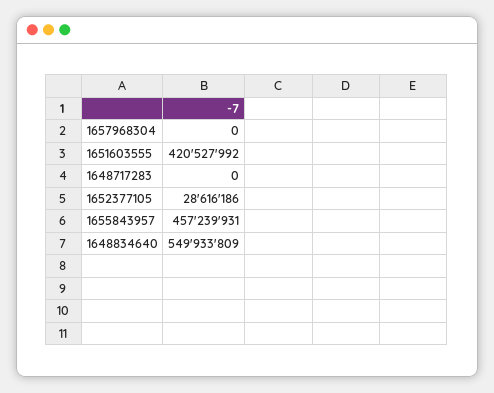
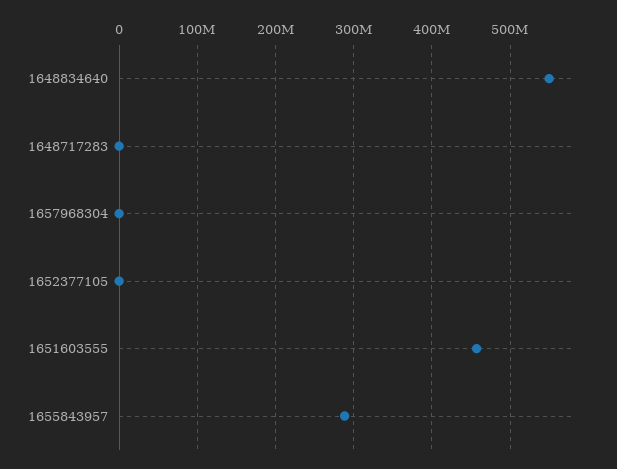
1651603555: 420527992 -> 460000000
1652377105: 28616186 -> 0
1655843957: 457239931 -> 290000000

